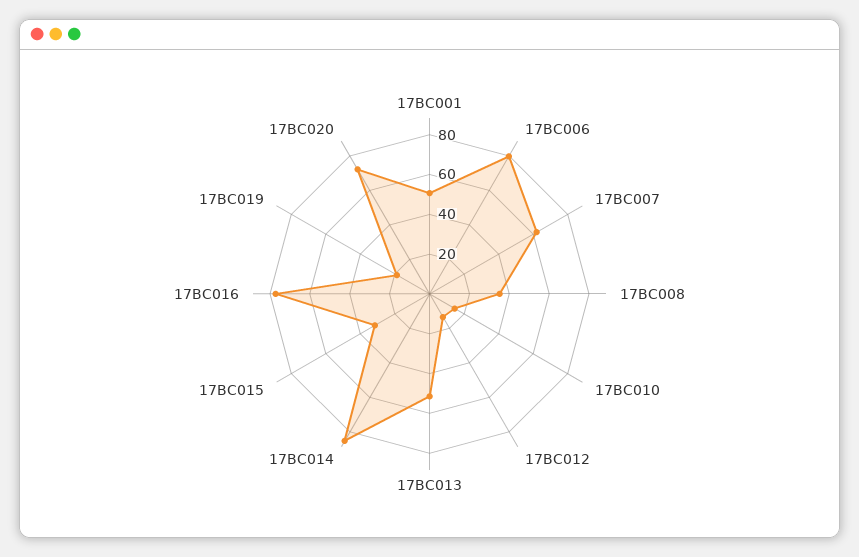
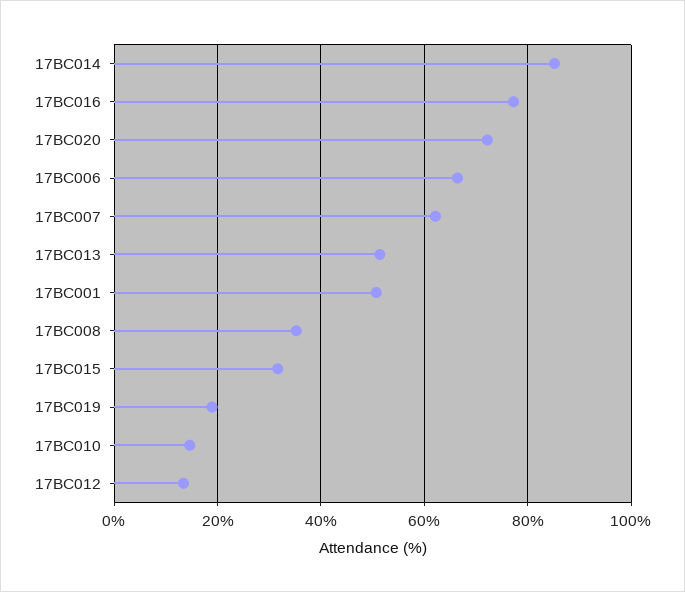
17BC006: 80 -> 66

